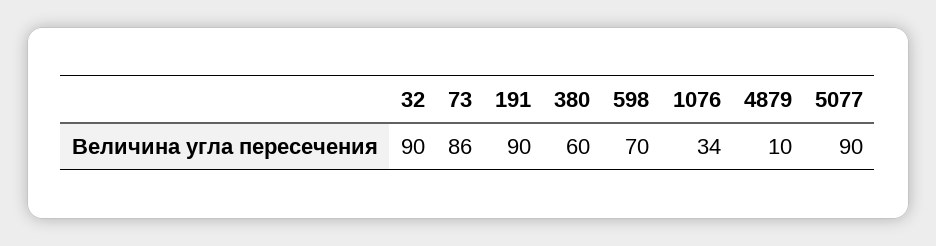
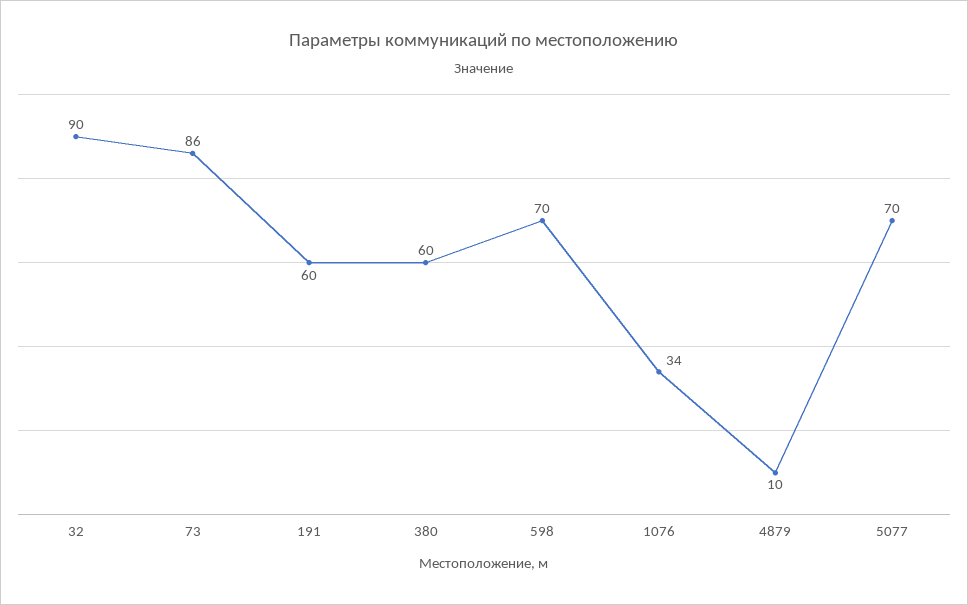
191: 90 -> 60
5077: 90 -> 70

